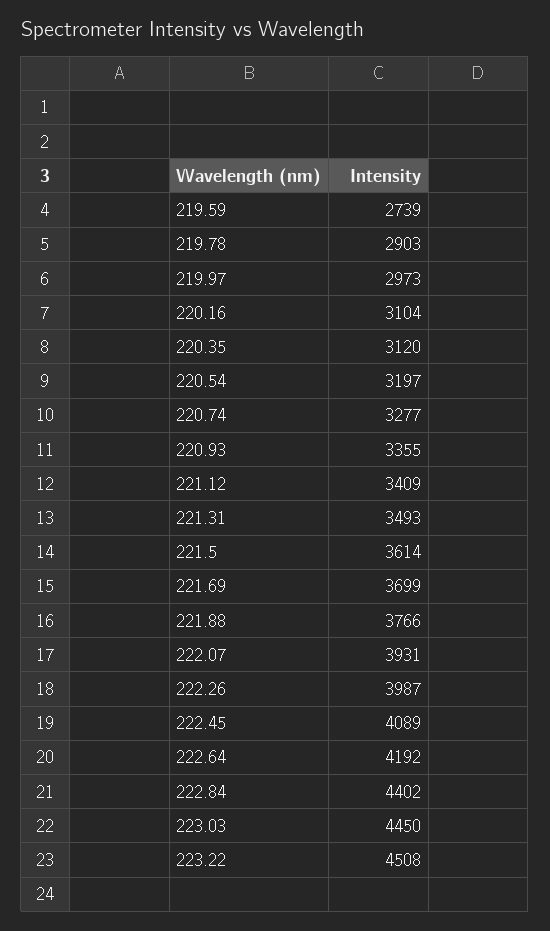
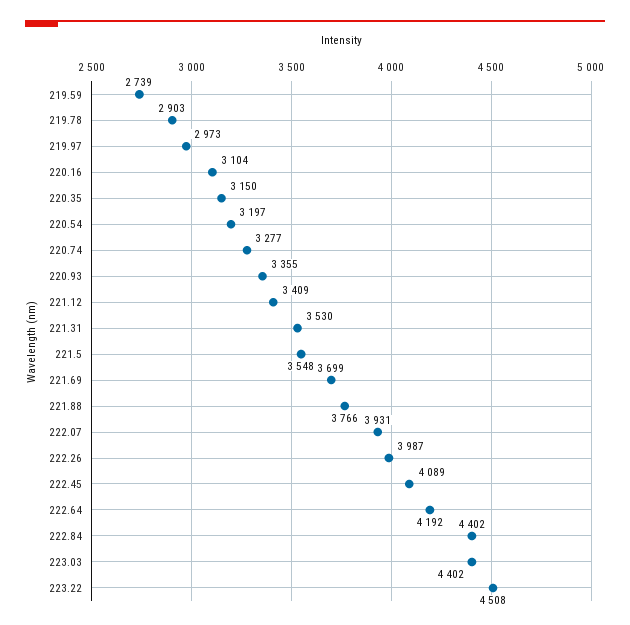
220.35: 3120 -> 3150
221.31: 3493 -> 3530
221.5: 3614 -> 3548
223.03: 4450 -> 4402

